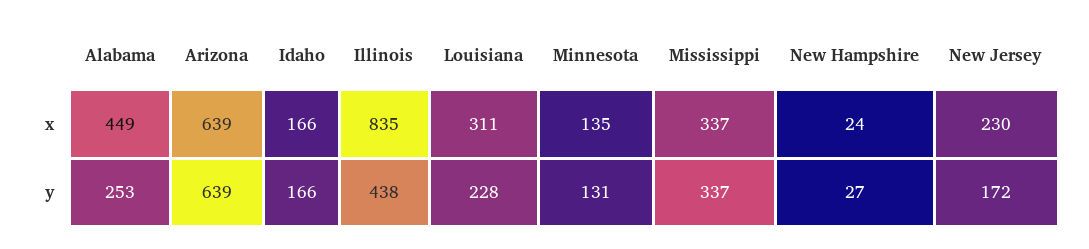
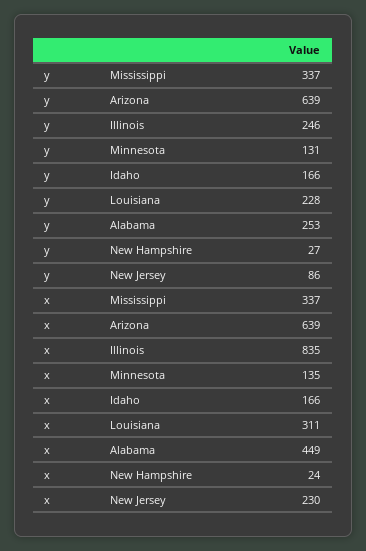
Illinois, y: 438 -> 246
New Jersey, y: 172 -> 86

